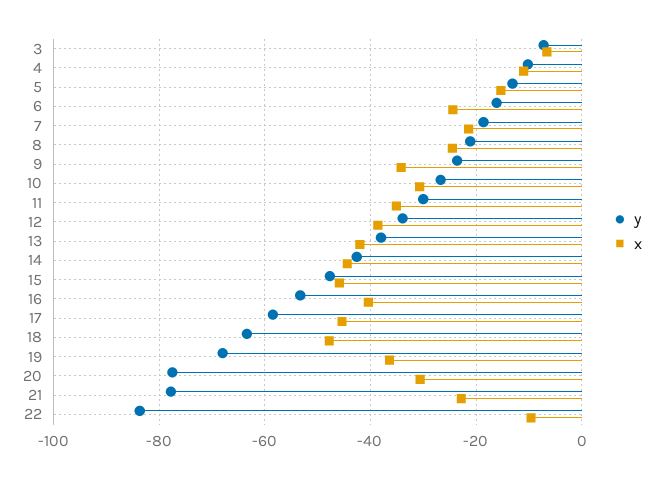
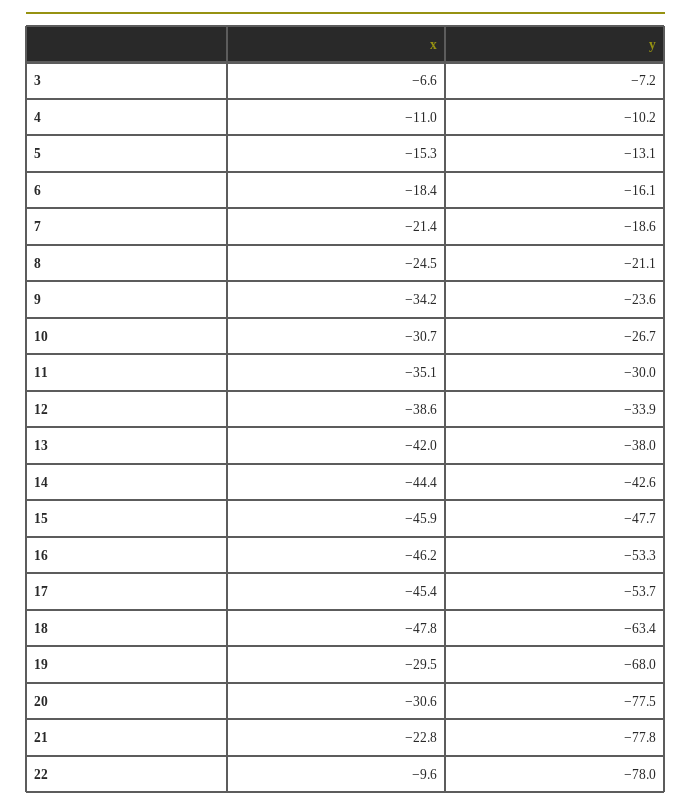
x, 6: -24 -> -18.4
x, 16: -40 -> -46.2
y, 17: -58 -> -53.7
x, 19: -36 -> -29.5
y, 22: -84 -> -78

